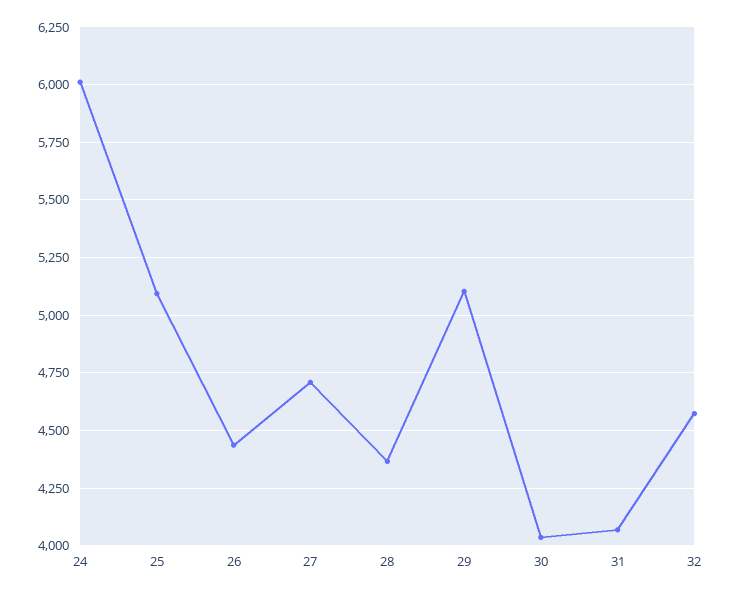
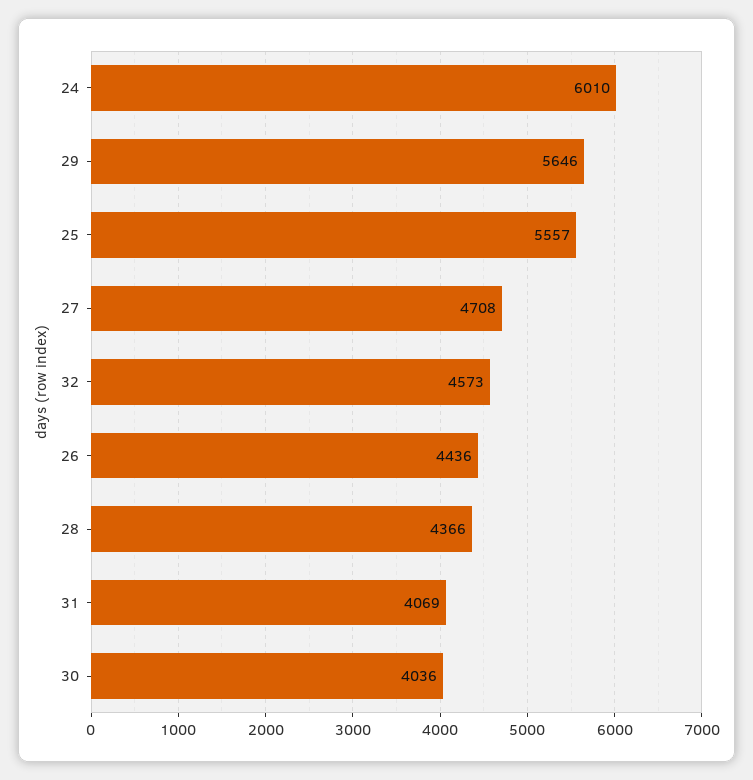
25: 5100 -> 5557
29: 5100 -> 5646

